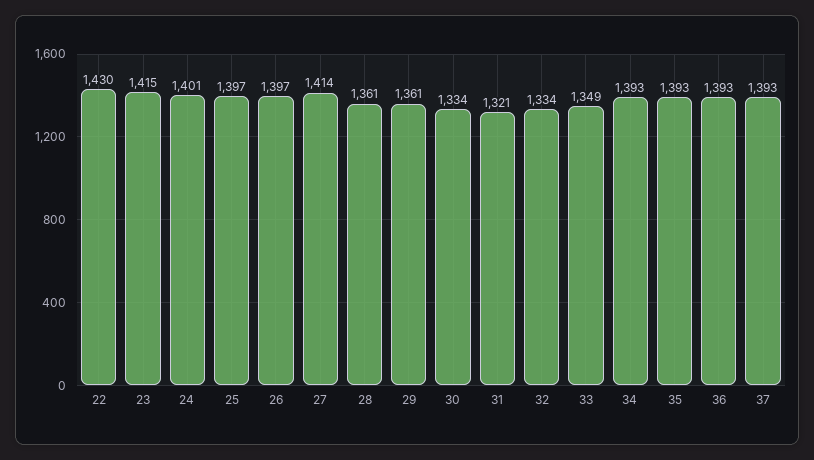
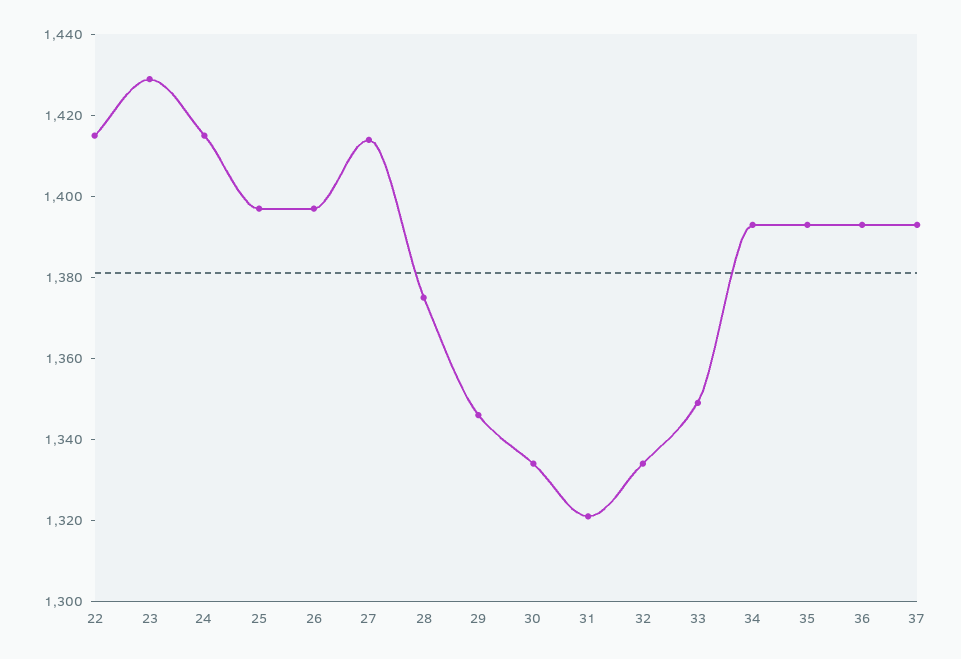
22: 1430 -> 1415
23: 1415 -> 1430
24: 1401 -> 1415
28: 1361 -> 1375
29: 1361 -> 1345

